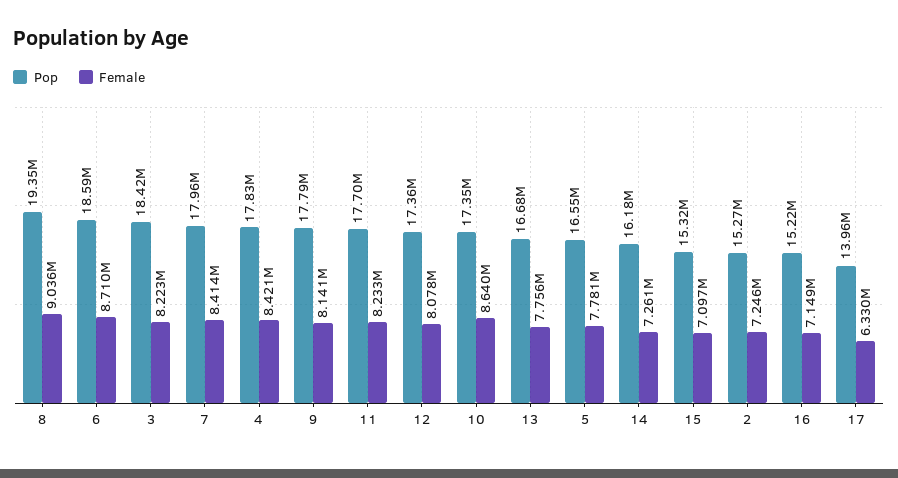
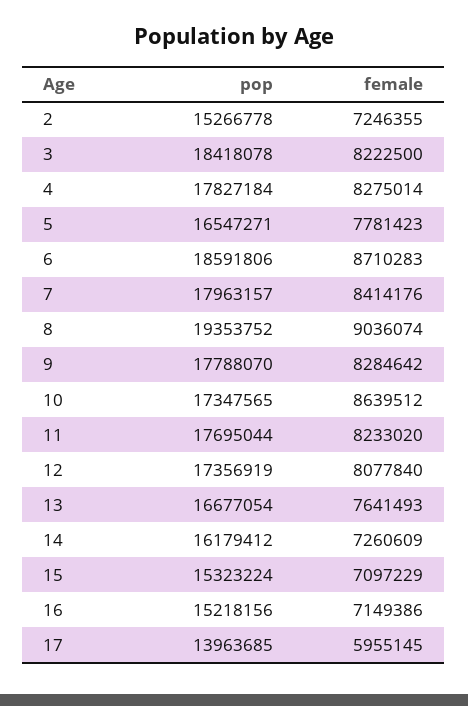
Female, 4: 8421000 -> 8275014
Female, 9: 8141000 -> 8284642
Female, 13: 7756000 -> 7641493
Female, 17: 6330000 -> 5955145

